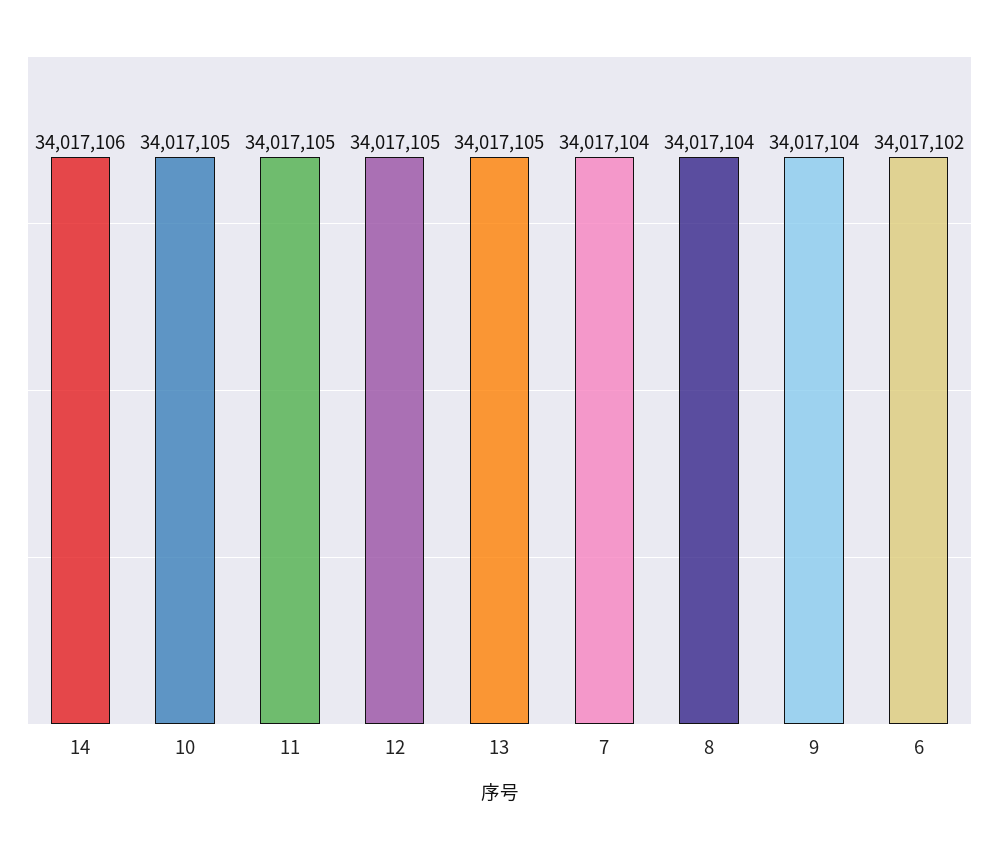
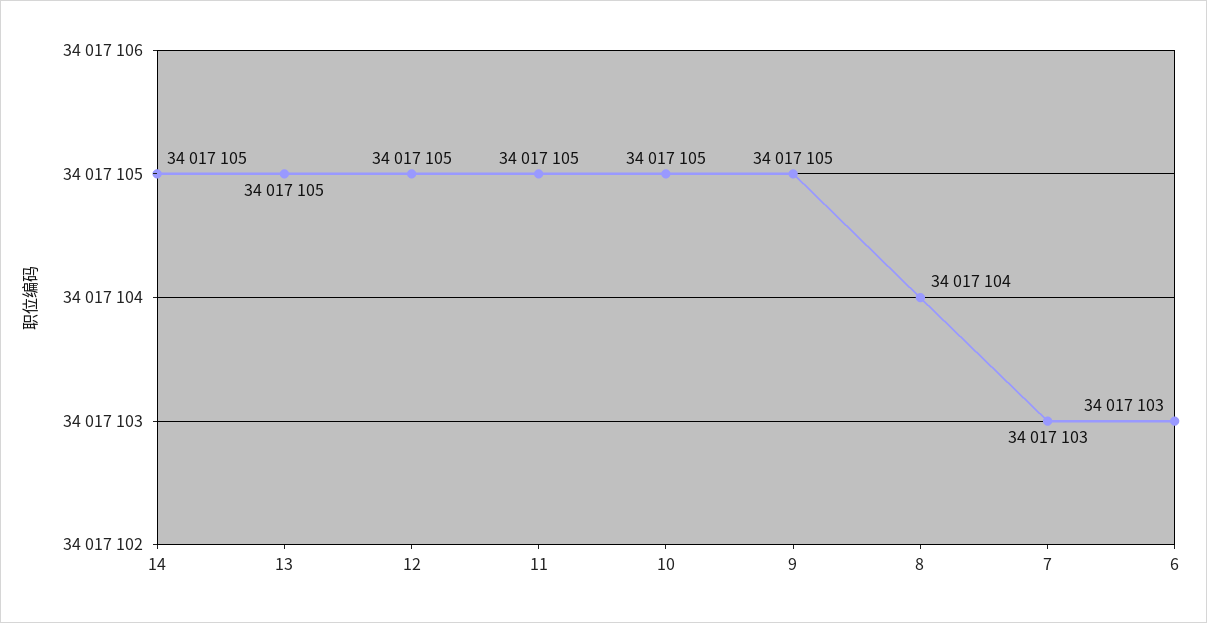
14: 34017106 -> 34017105
7: 34017104 -> 34017103
9: 34017104 -> 34017105
6: 34017102 -> 34017103

